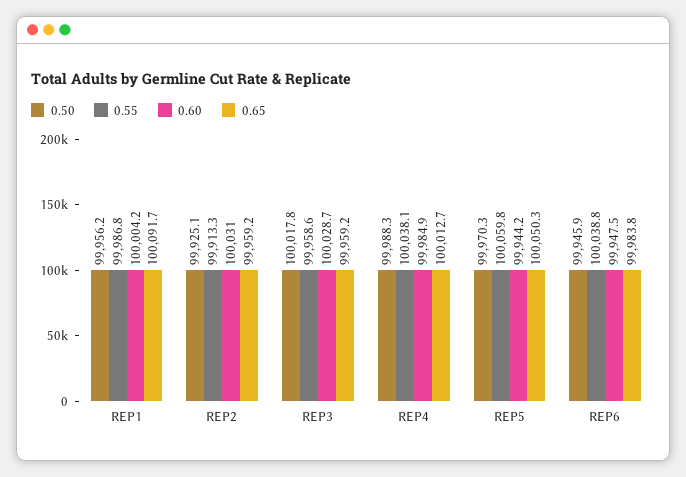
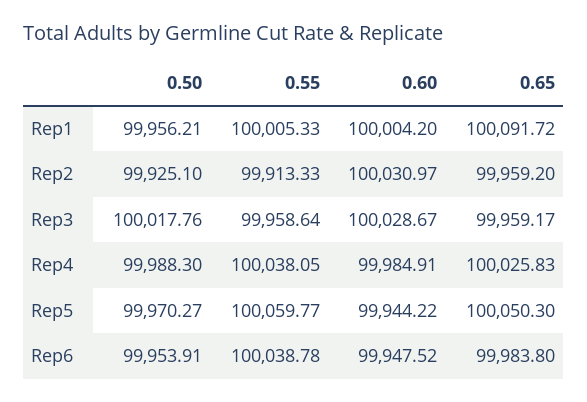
0.55, REP1: 99986.8 -> 100005.33
0.65, REP4: 100012.7 -> 100025.83
0.50, REP6: 99945.9 -> 99953.91

